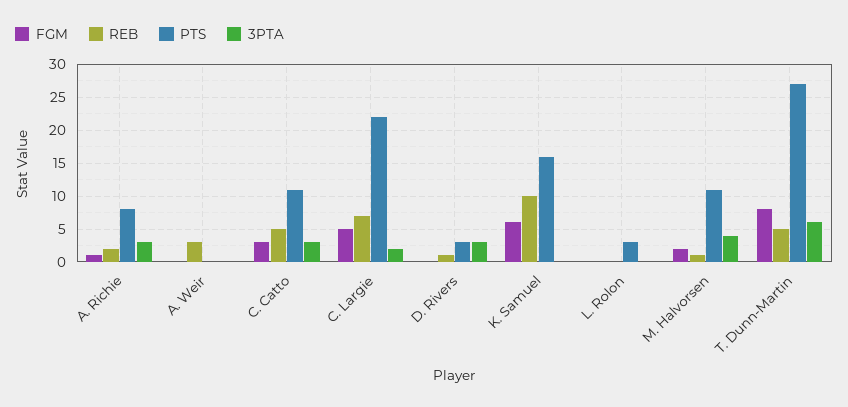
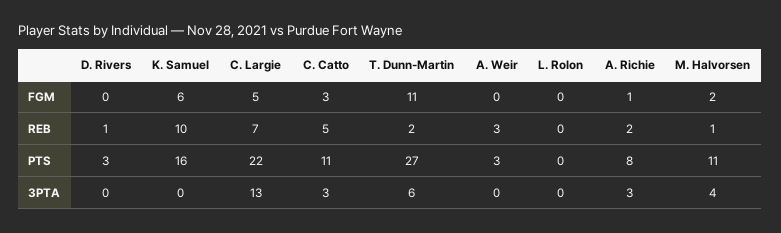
PTS, A. Weir: 0 -> 3
3PTA, C. Largie: 2 -> 13
3PTA, D. Rivers: 3 -> 0
PTS, L. Rolon: 3 -> 0
FGM, T. Dunn-Martin: 8 -> 11
REB, T. Dunn-Martin: 5 -> 2

